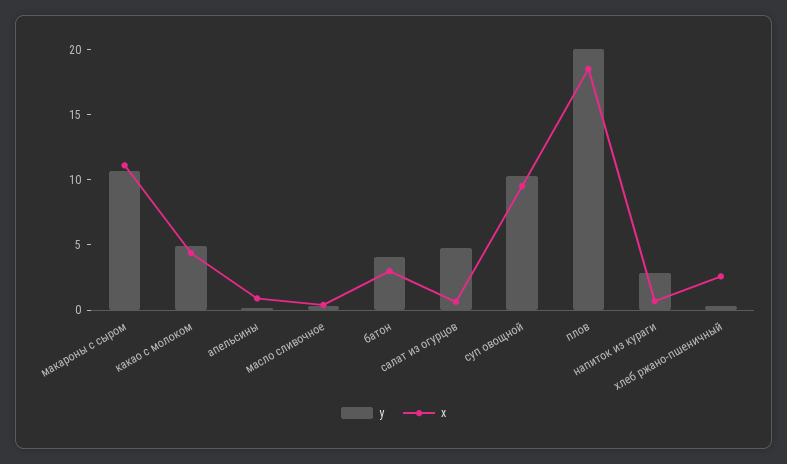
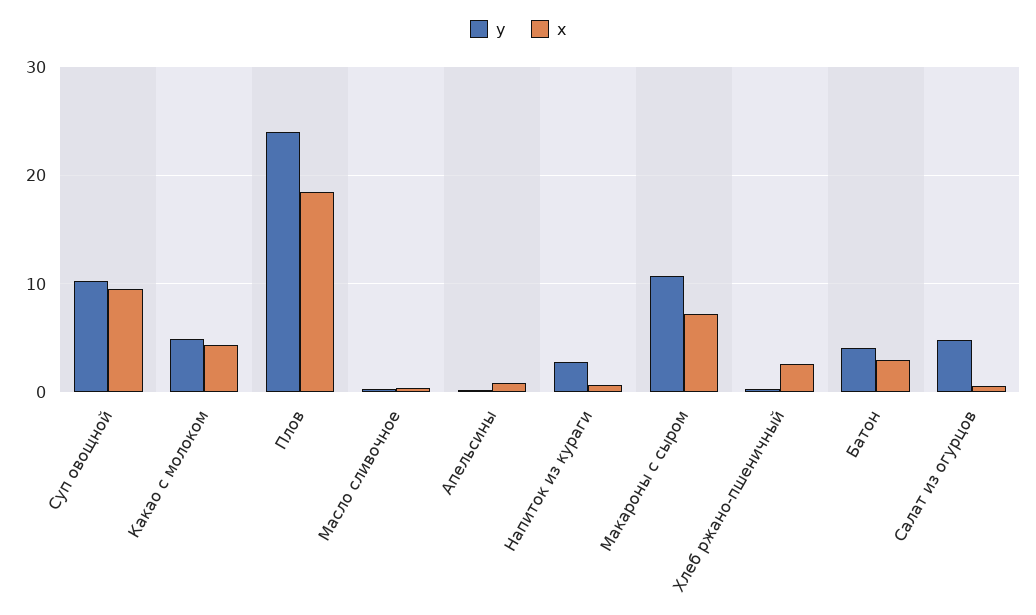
x, макароны с сыром: 11 -> 7
y, плов: 20 -> 24

